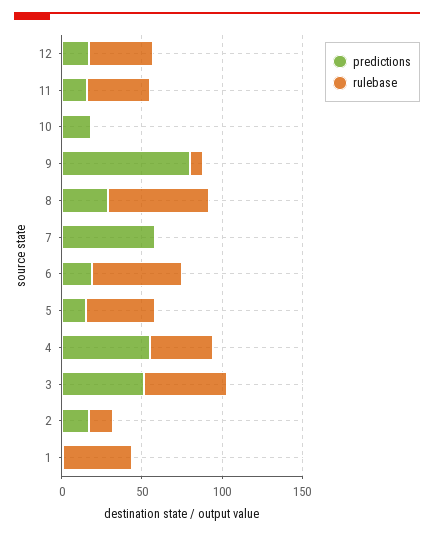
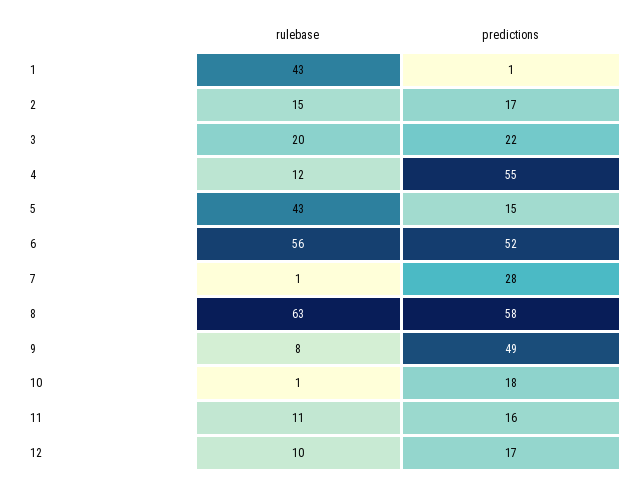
rulebase, 12: 40 -> 10
rulebase, 11: 40 -> 11
predictions, 9: 80 -> 49
predictions, 8: 30 -> 58
predictions, 7: 60 -> 28
predictions, 6: 20 -> 52
rulebase, 4: 40 -> 12
predictions, 3: 50 -> 22
rulebase, 3: 50 -> 20

